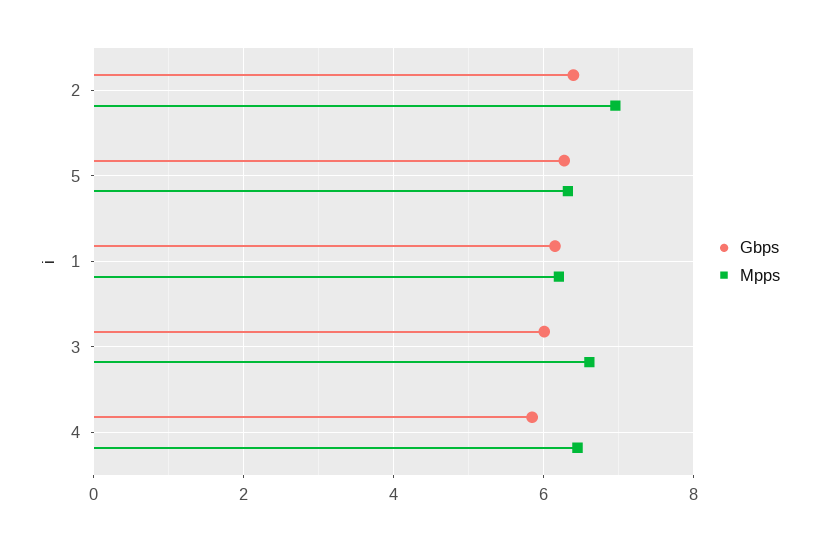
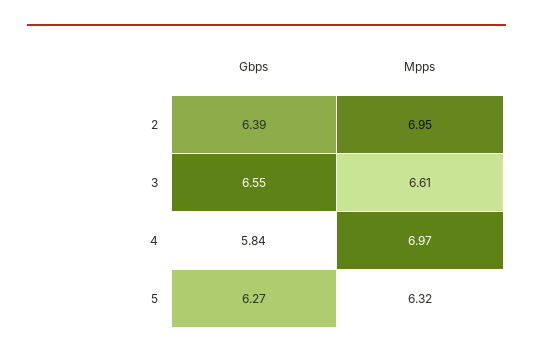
Gbps, 1: 6.2 -> none
Mpps, 1: 6.2 -> none
Gbps, 3: 6 -> 6.55
Mpps, 4: 6.4 -> 6.97

